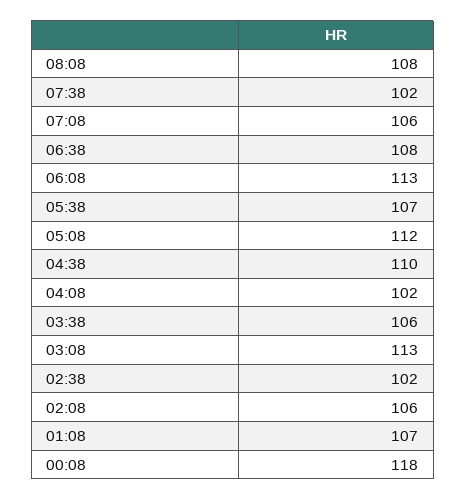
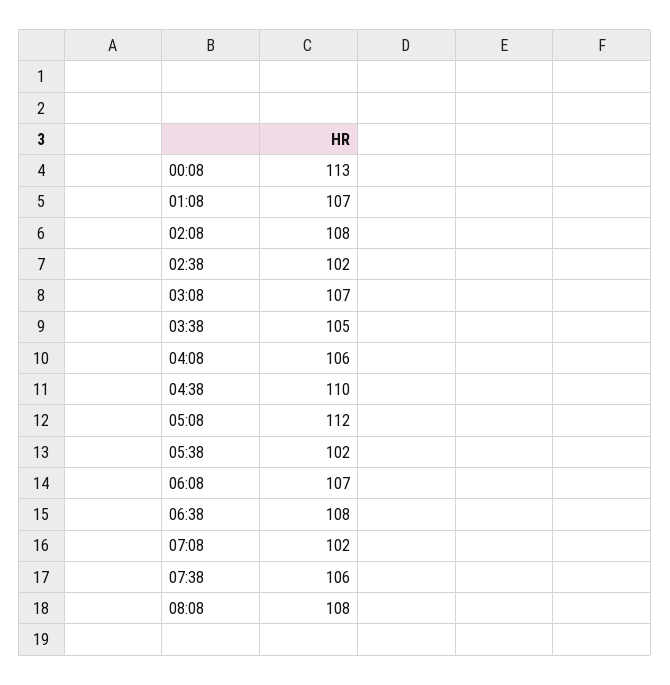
07:38: 102 -> 106
07:08: 106 -> 102
06:08: 113 -> 107
05:38: 107 -> 102
04:08: 102 -> 106
03:38: 106 -> 105
03:08: 113 -> 107
02:08: 106 -> 108
00:08: 118 -> 113

